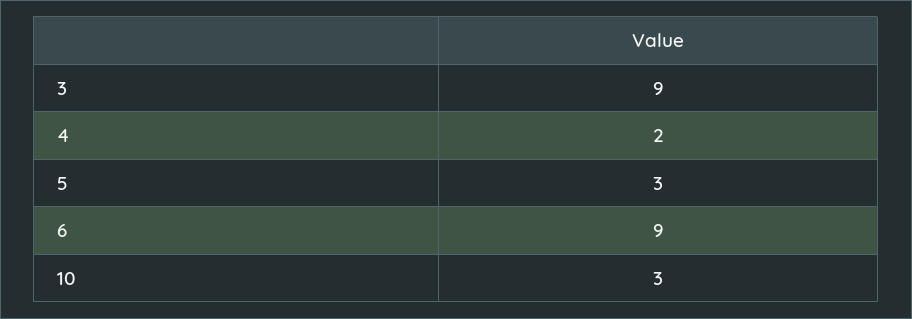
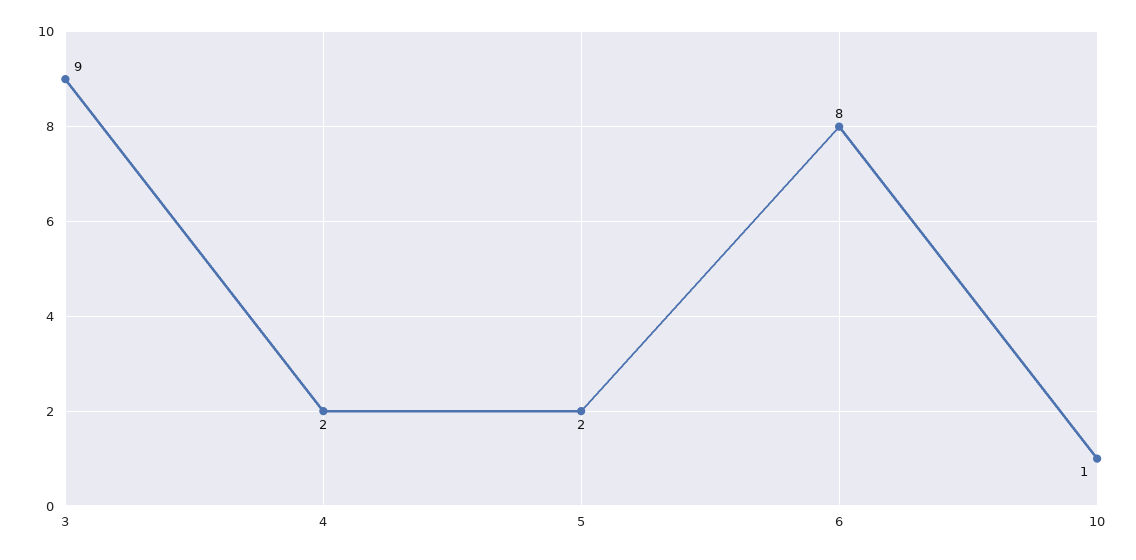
5: 3 -> 2
6: 9 -> 8
10: 3 -> 1

